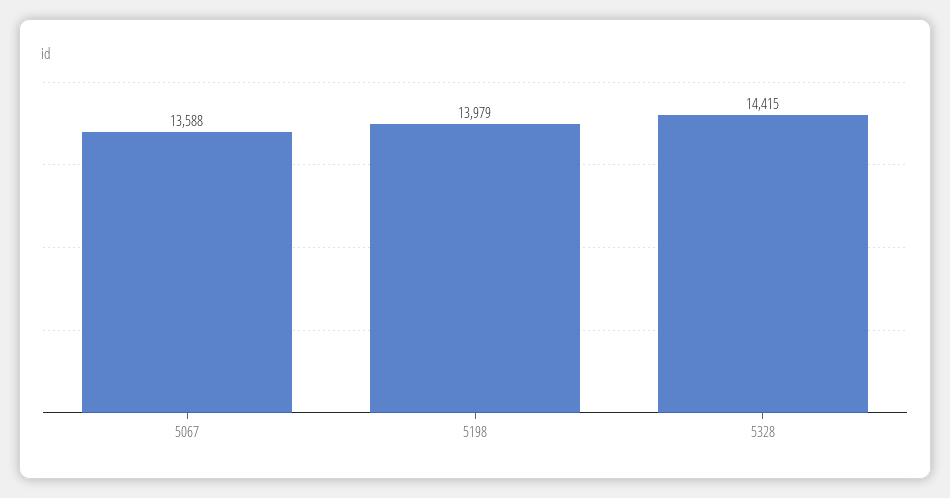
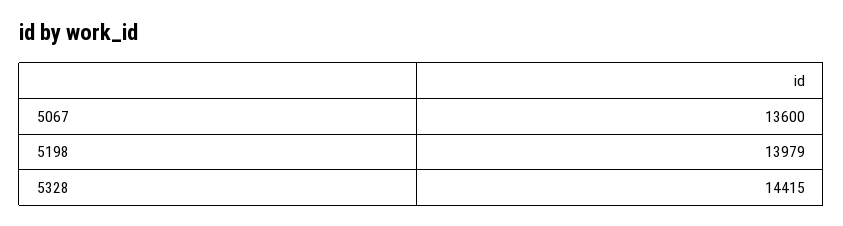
5067: 13588 -> 13600

